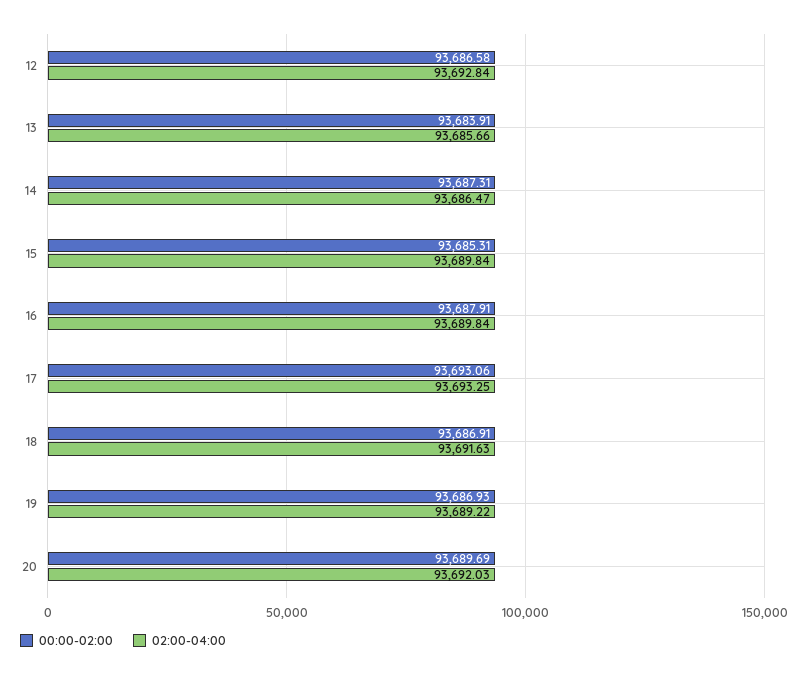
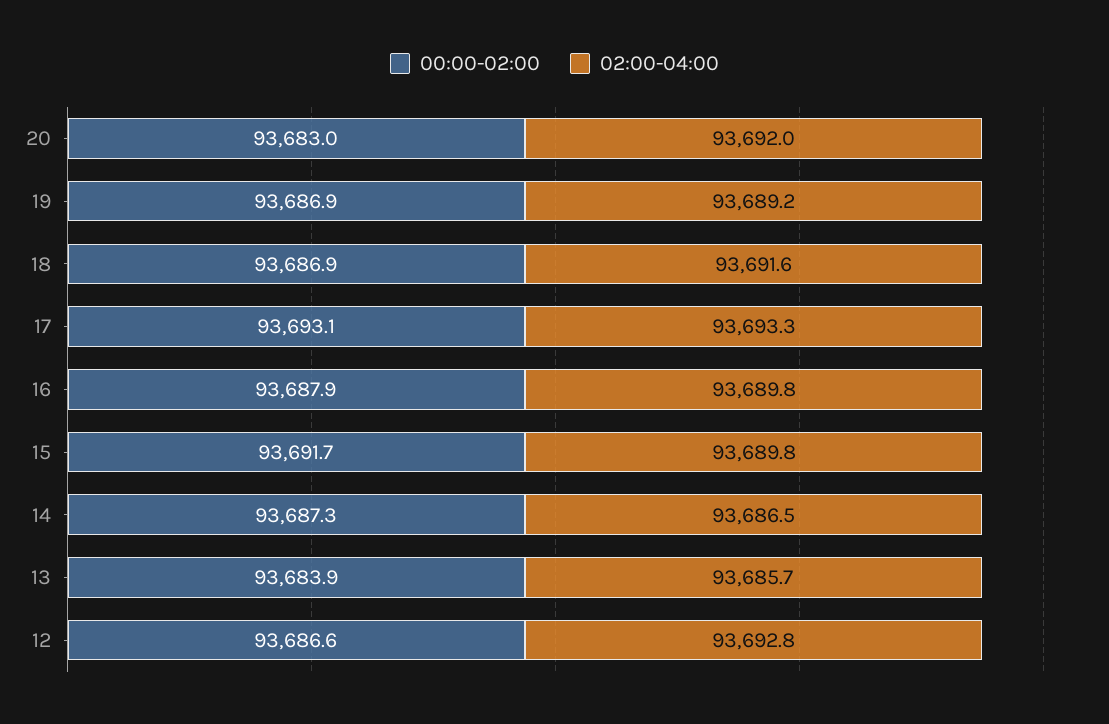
00:00-02:00, 15: 93685.31 -> 93691.7
00:00-02:00, 20: 93689.69 -> 93683

